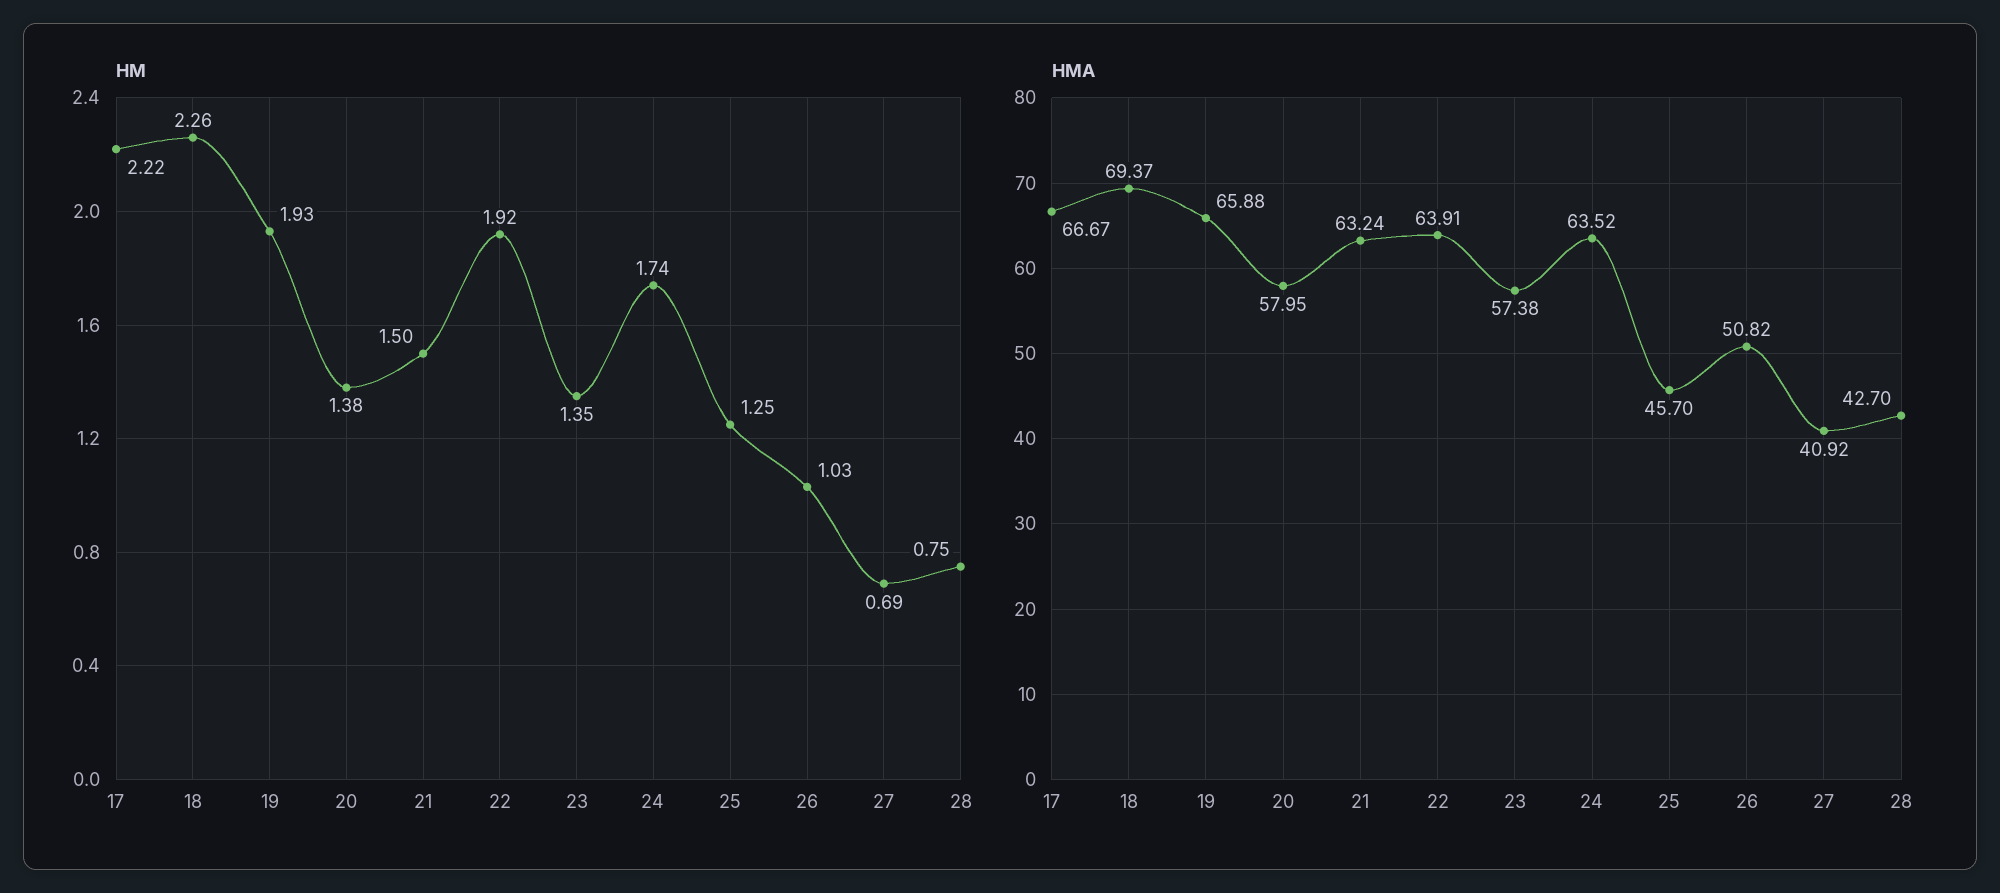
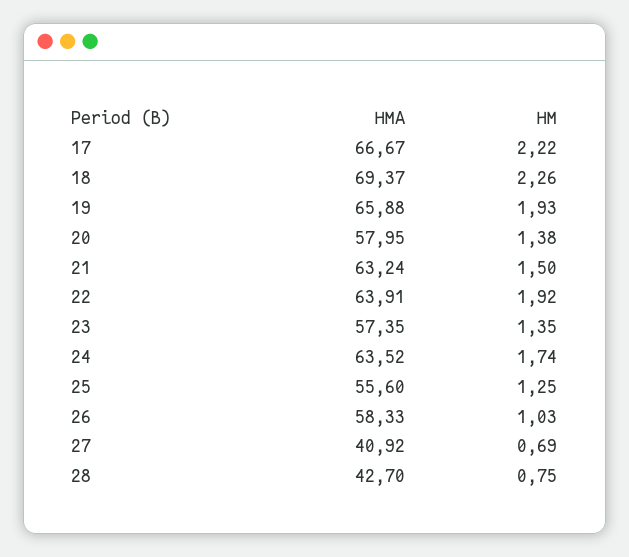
HMA, 23: 57.38 -> 57.35
HMA, 25: 45.7 -> 55.6
HMA, 26: 50.82 -> 58.33

